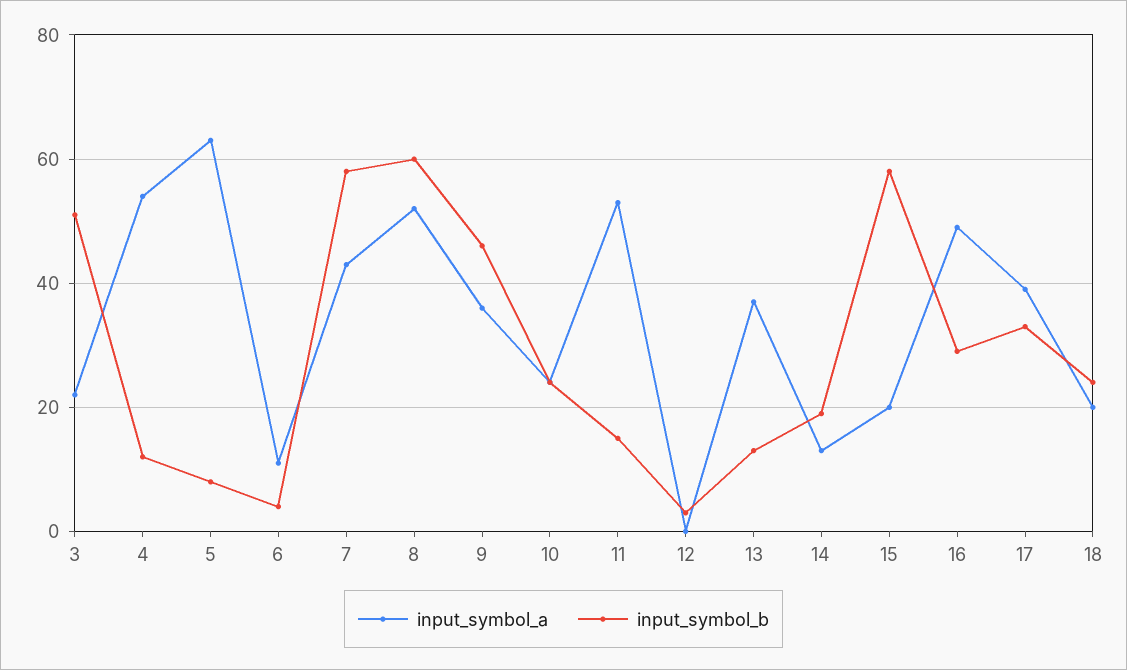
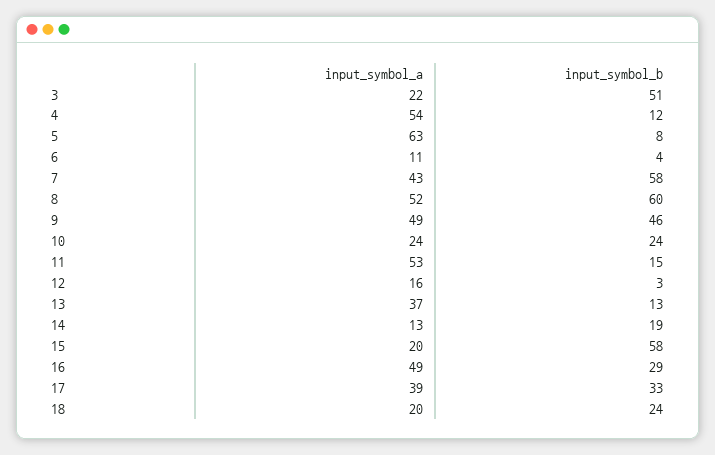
input_symbol_a, 9: 35 -> 49
input_symbol_a, 12: 0 -> 16

